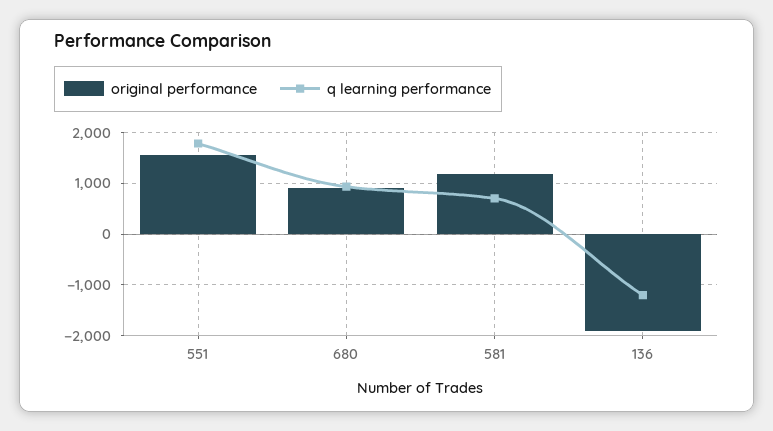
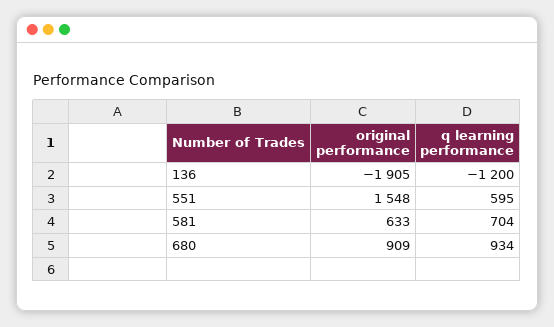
q learning performance, 551: 1800 -> 595
original performance, 581: 1200 -> 633

